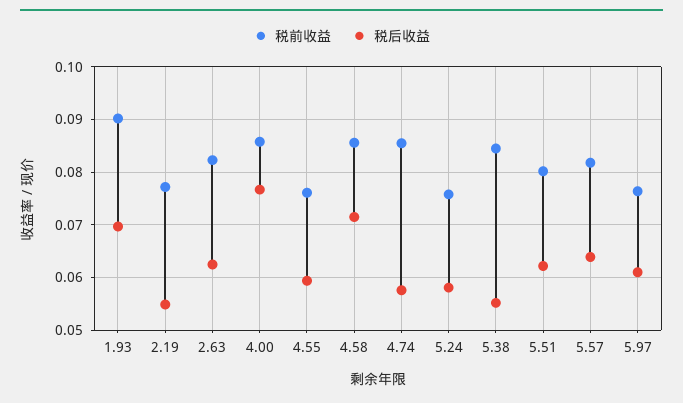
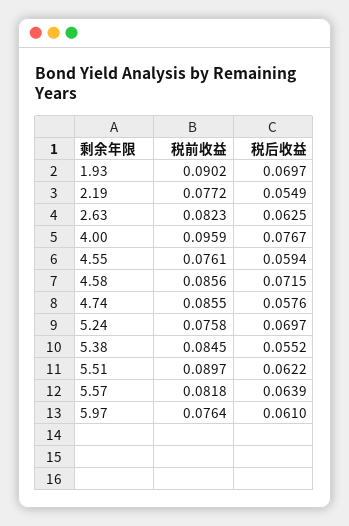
税前收益, 4.00: 0.086 -> 0.0959
税后收益, 5.24: 0.058 -> 0.0697
税前收益, 5.51: 0.08 -> 0.0897

